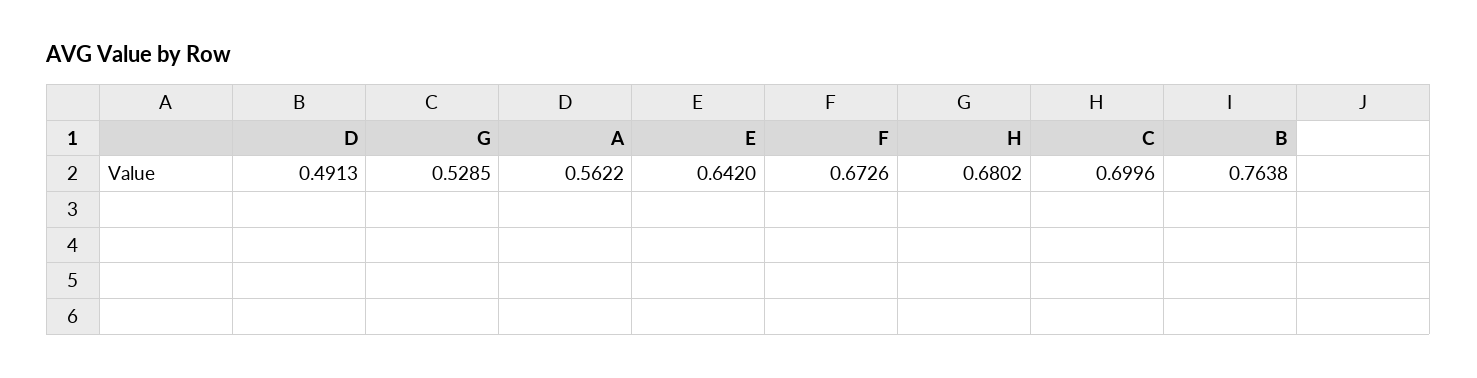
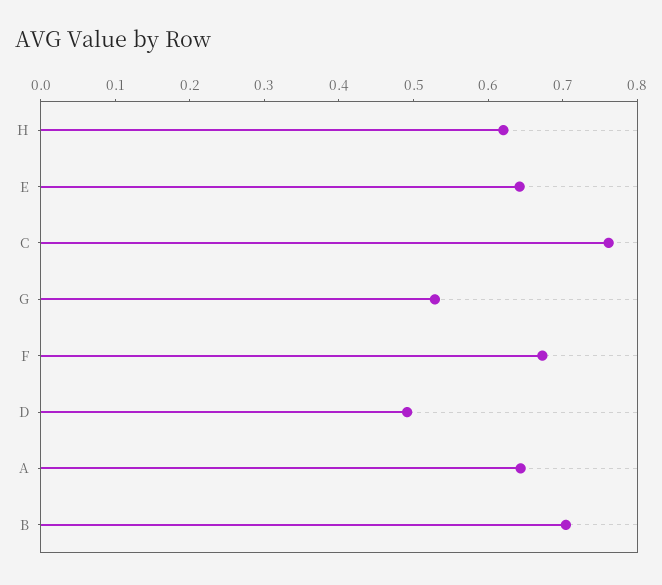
A: 0.5622 -> 0.64
H: 0.6802 -> 0.62
C: 0.6996 -> 0.76
B: 0.7638 -> 0.7

